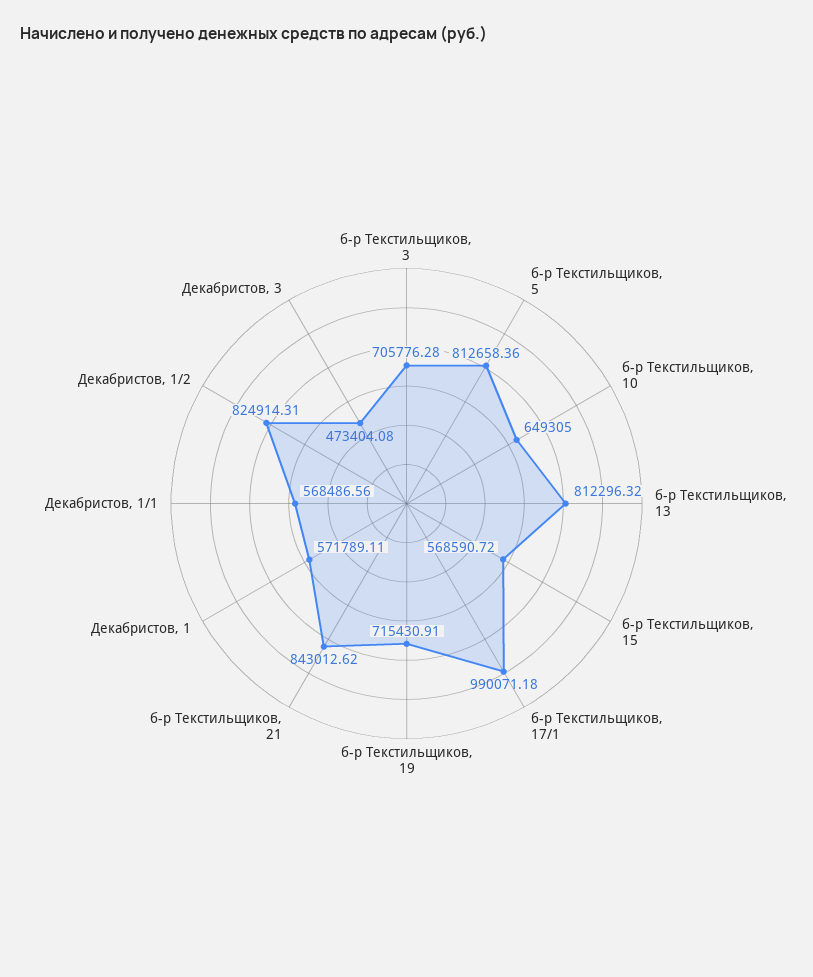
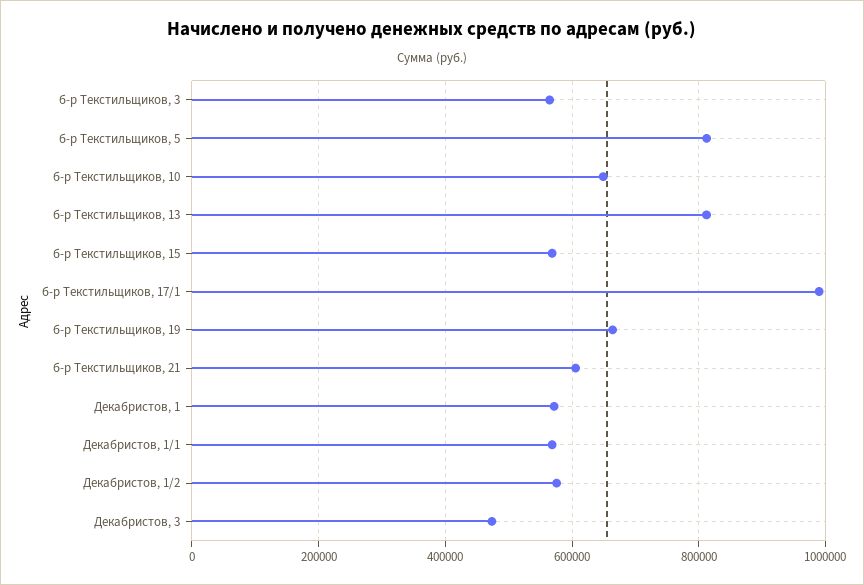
б-р Текстильщиков, 3: 705776.28 -> 560000
б-р Текстильщиков, 19: 715430.91 -> 660000
б-р Текстильщиков, 21: 843012.62 -> 600000
Декабристов, 1/2: 824914.31 -> 580000

